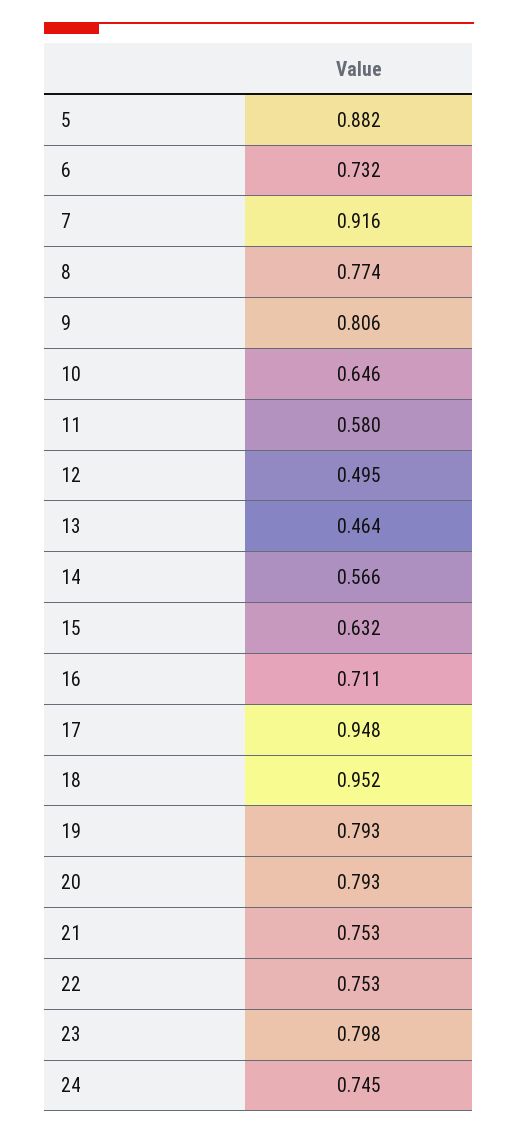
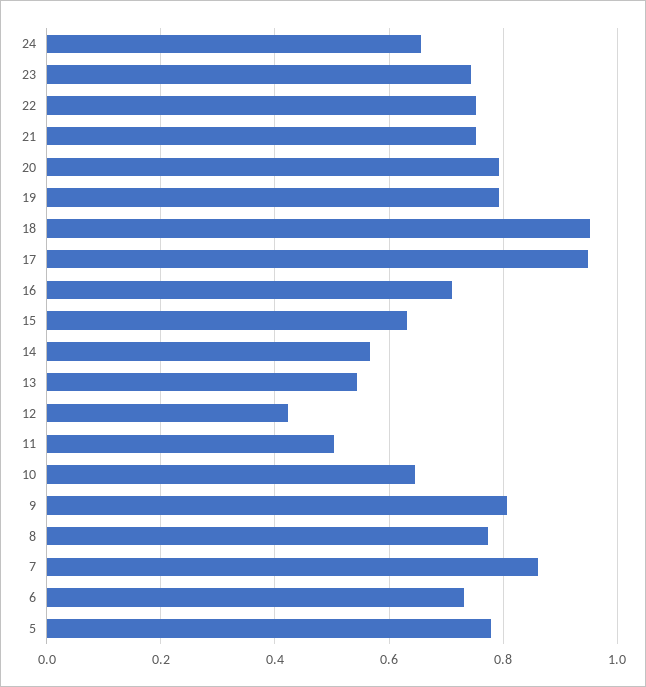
5: 0.882 -> 0.78
7: 0.916 -> 0.86
11: 0.58 -> 0.5
12: 0.495 -> 0.42
13: 0.464 -> 0.54
23: 0.798 -> 0.74
24: 0.745 -> 0.66

